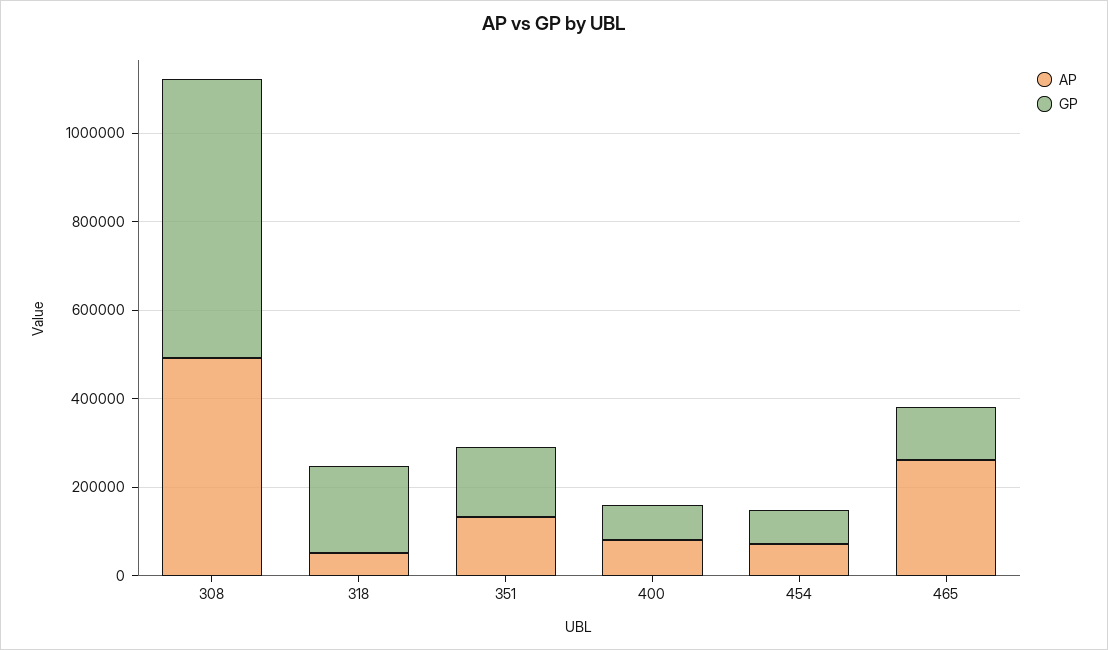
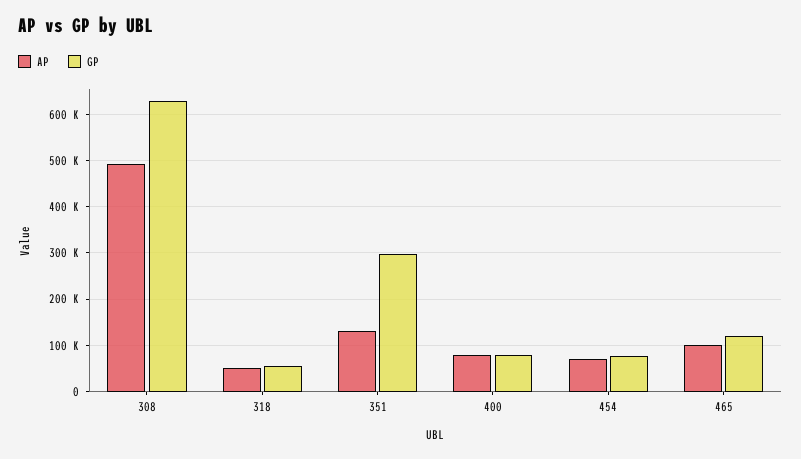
GP, 318: 200000 -> 60000
GP, 351: 150000 -> 300000
AP, 465: 250000 -> 100000

